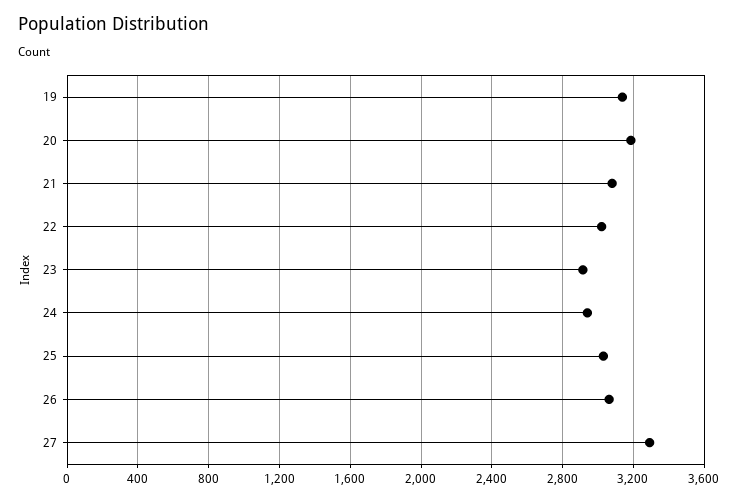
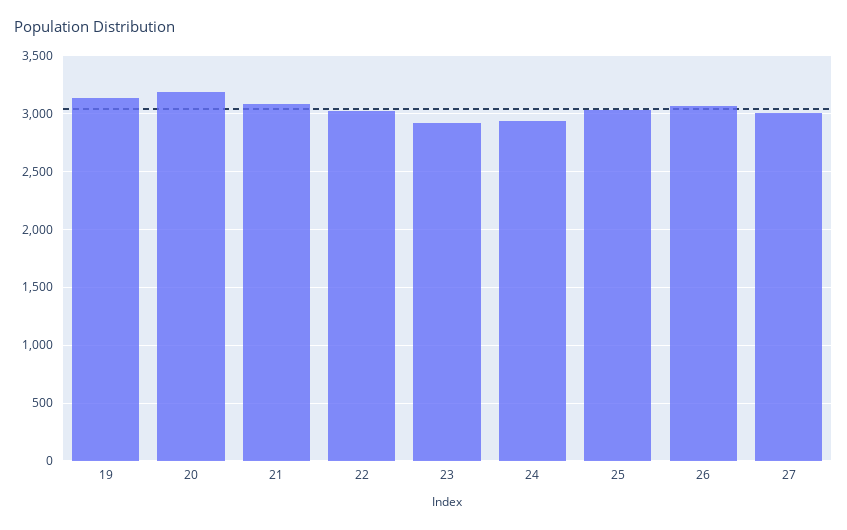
27: 3300 -> 3000

